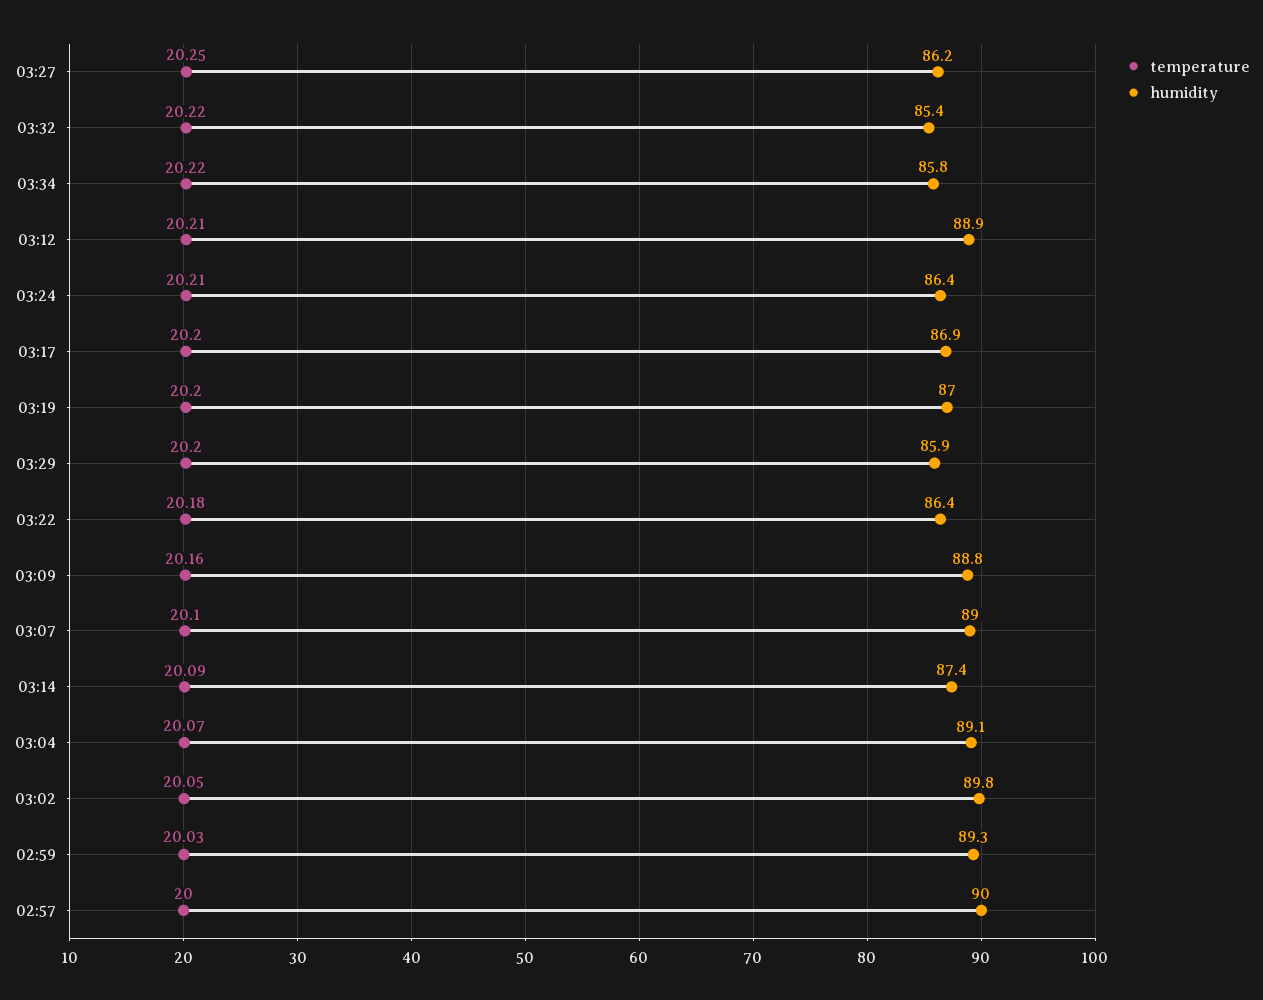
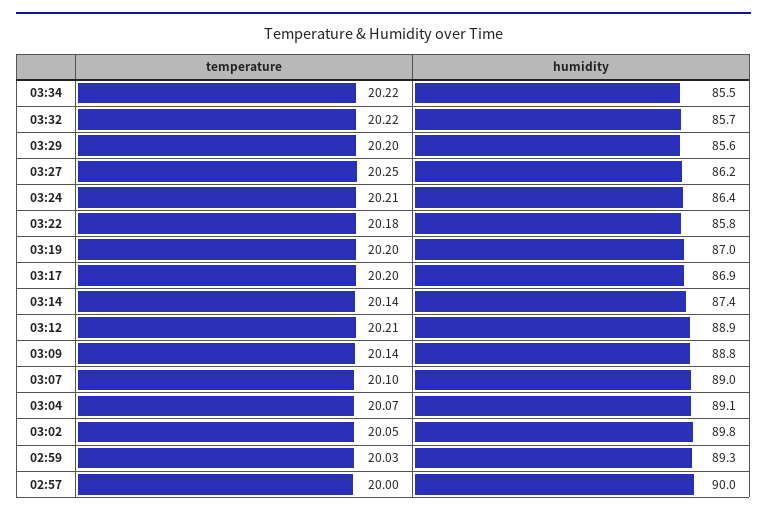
humidity, 03:32: 85.4 -> 85.7
humidity, 03:34: 85.8 -> 85.5
humidity, 03:29: 85.9 -> 85.6
humidity, 03:22: 86.4 -> 85.8
temperature, 03:09: 20.16 -> 20.14
temperature, 03:14: 20.09 -> 20.14

